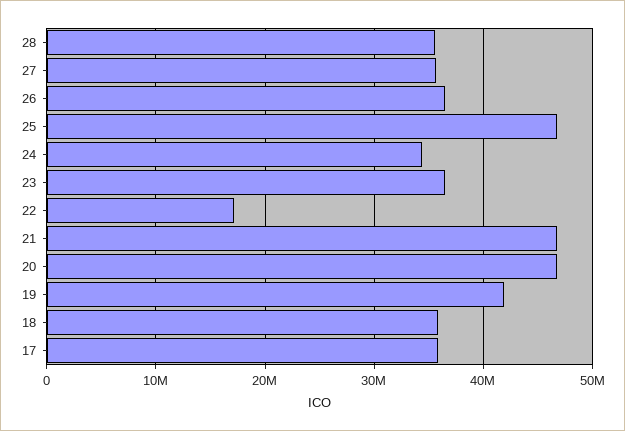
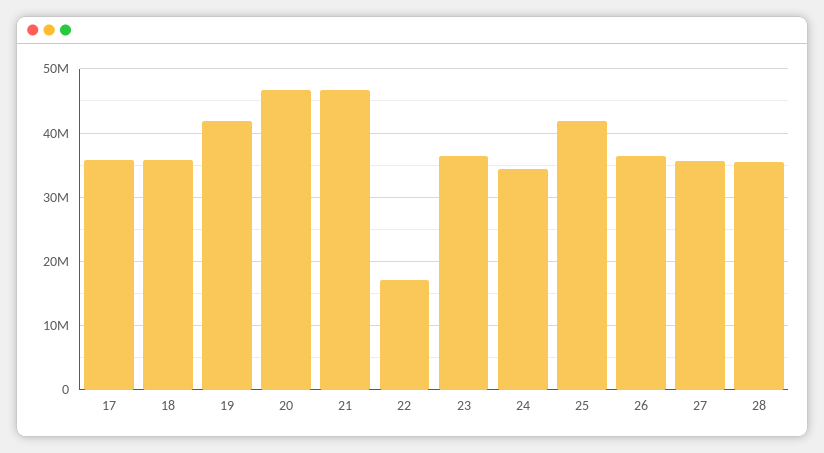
25: 47000000 -> 42000000

